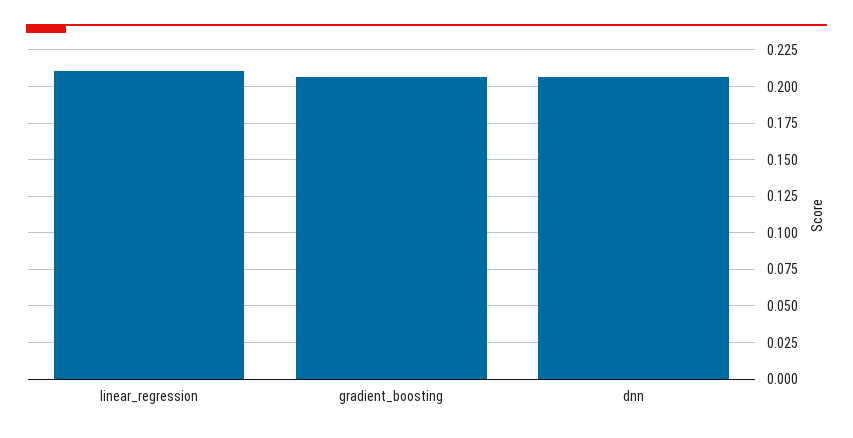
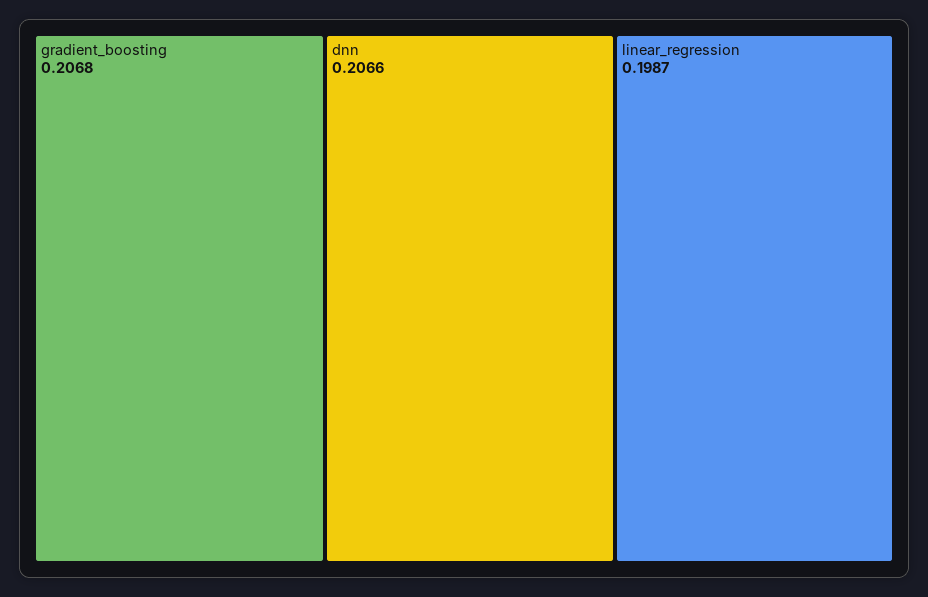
linear_regression: 0.21 -> 0.1987

